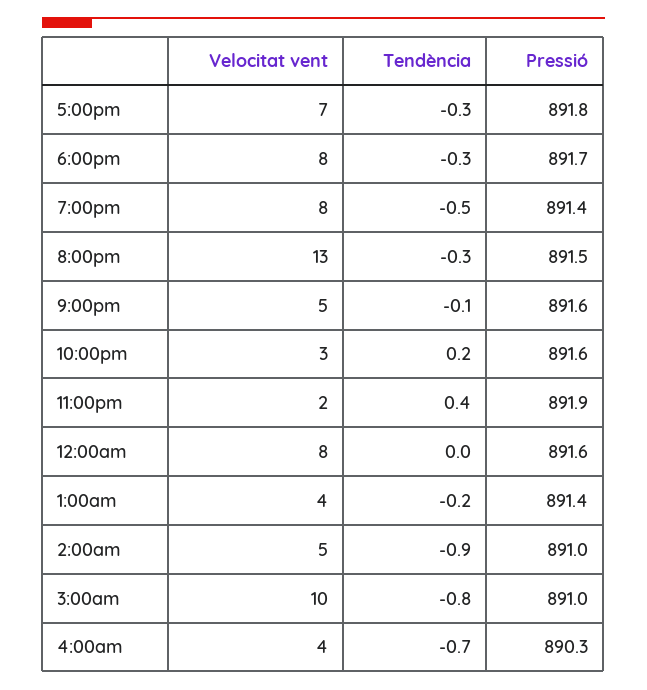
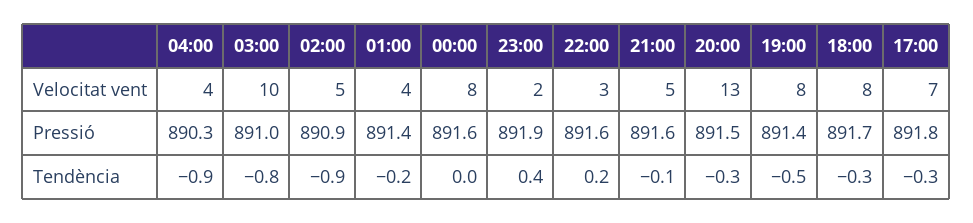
Pressió, 2:00am: 891 -> 890.9
Tendència, 4:00am: -0.7 -> -0.9

